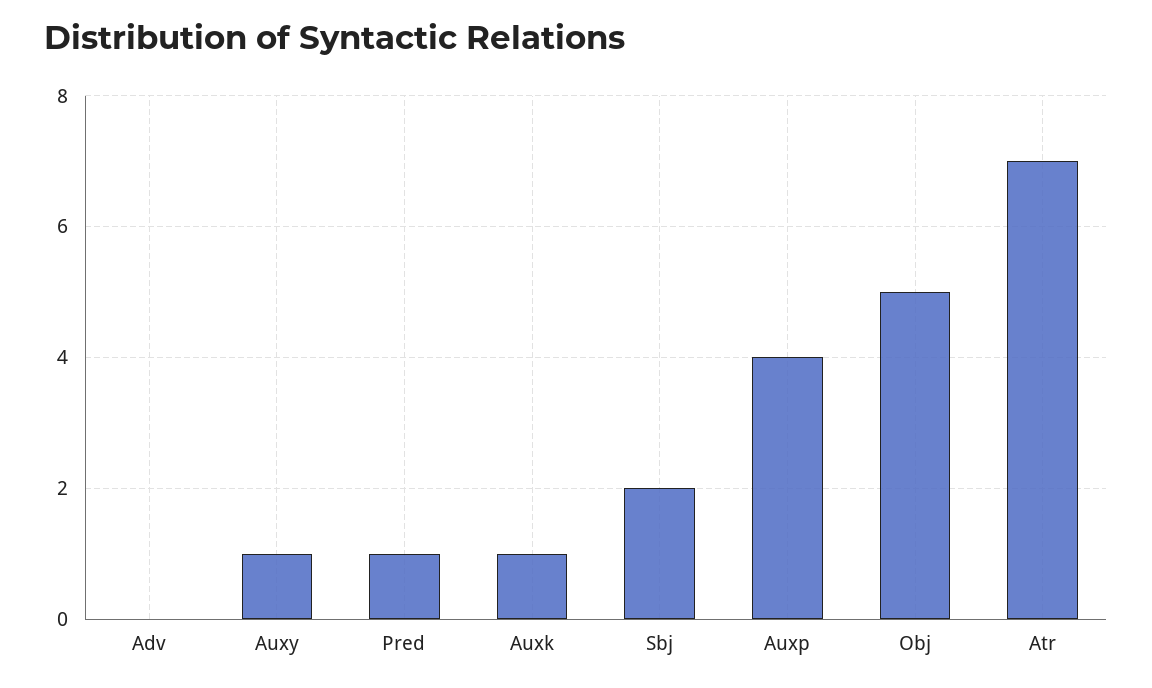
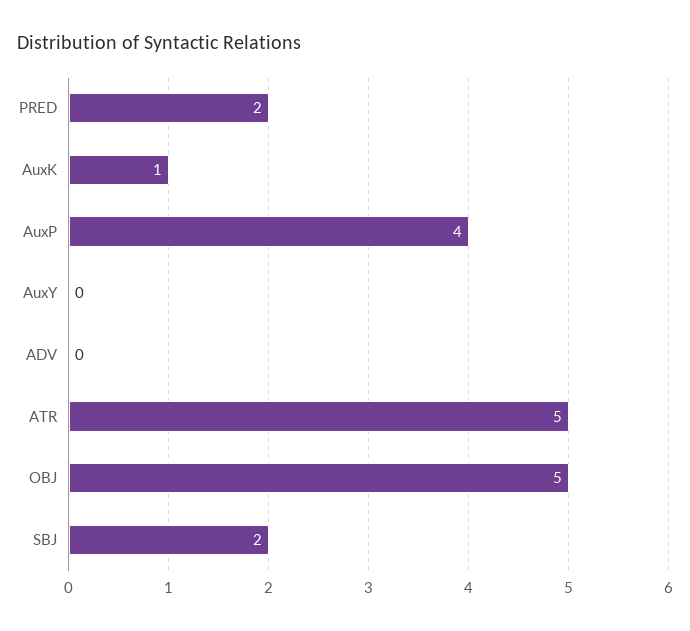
Auxy: 1 -> 0
Pred: 1 -> 2
Atr: 7 -> 5

